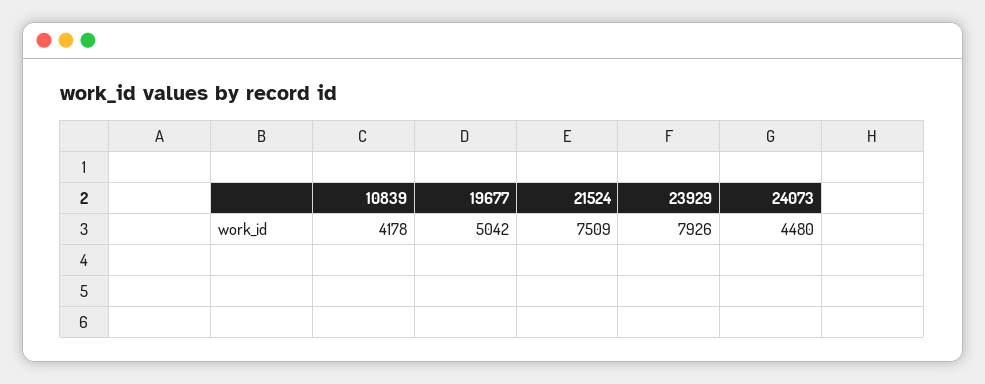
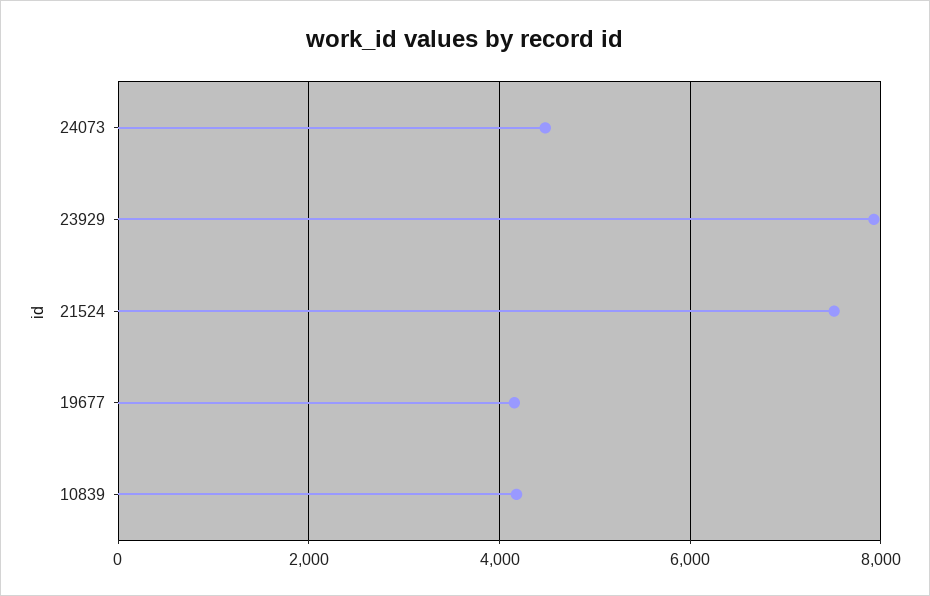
19677: 5042 -> 4200

